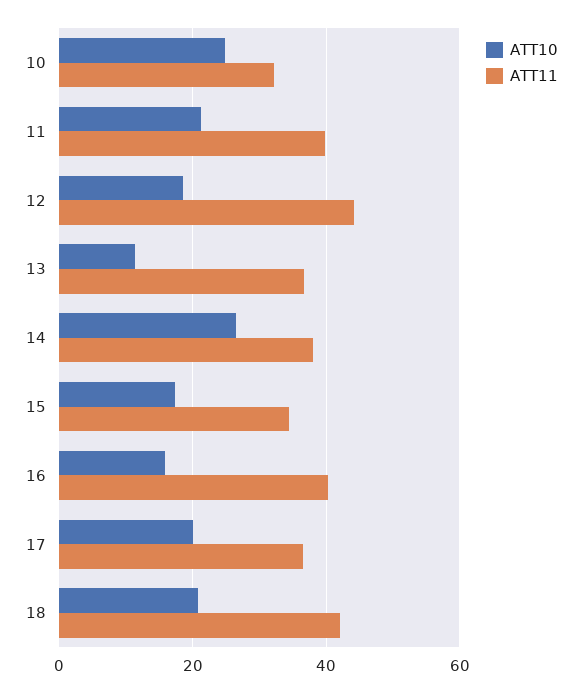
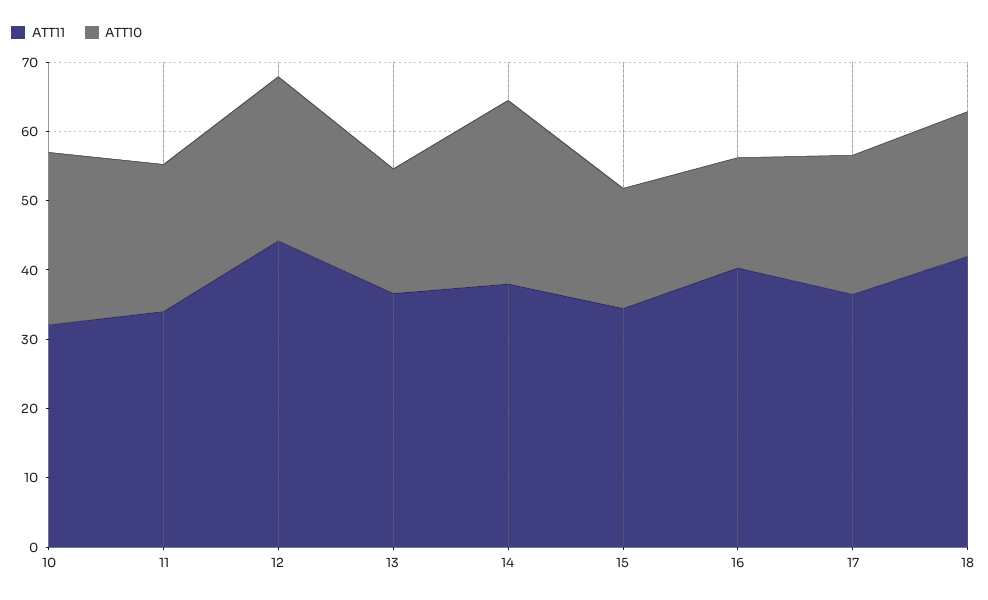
ATT11, 11: 40 -> 34
ATT10, 12: 18 -> 24
ATT10, 13: 12 -> 18

